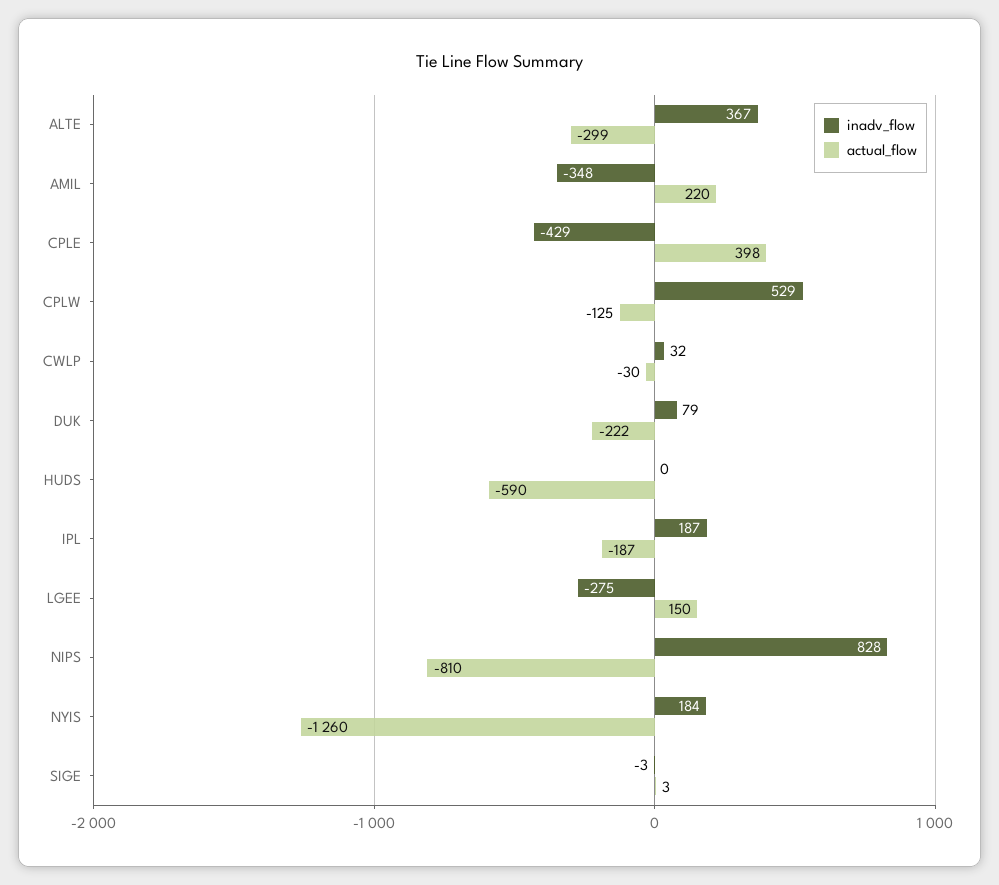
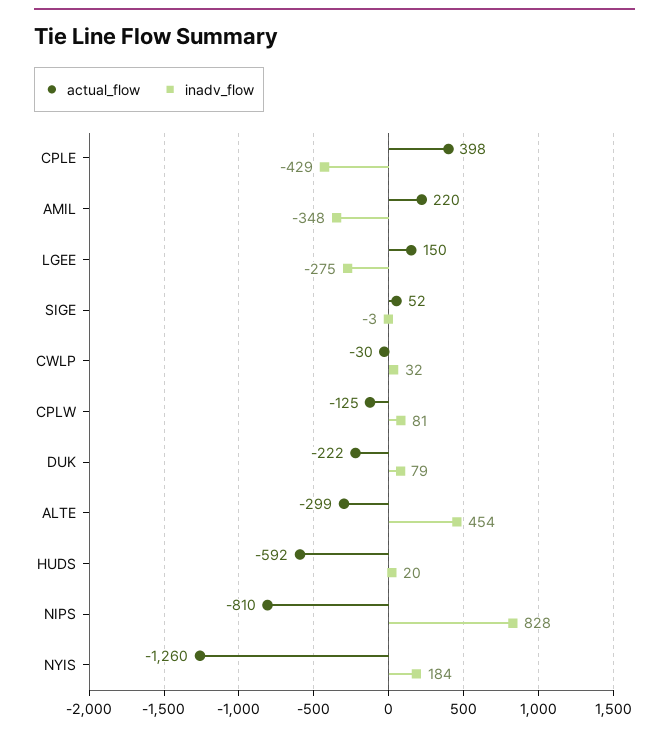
inadv_flow, ALTE: 367 -> 454
inadv_flow, CPLW: 529 -> 81
inadv_flow, HUDS: 0 -> 20
actual_flow, HUDS: -590 -> -592
inadv_flow, IPL: 187 -> none
actual_flow, IPL: -187 -> none
actual_flow, SIGE: 3 -> 52

